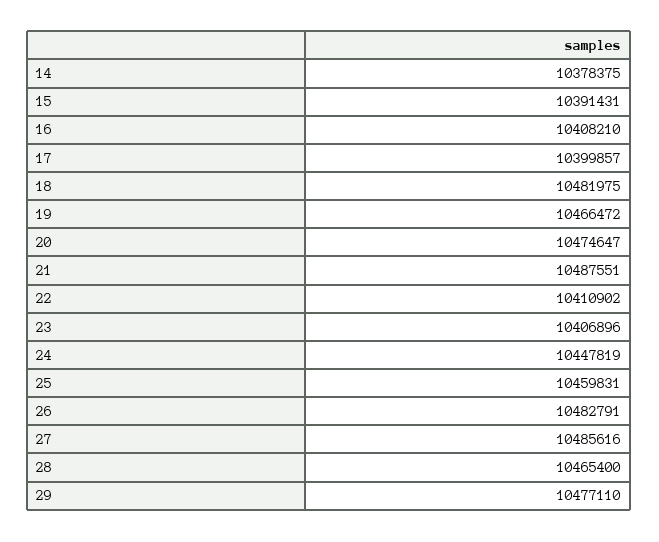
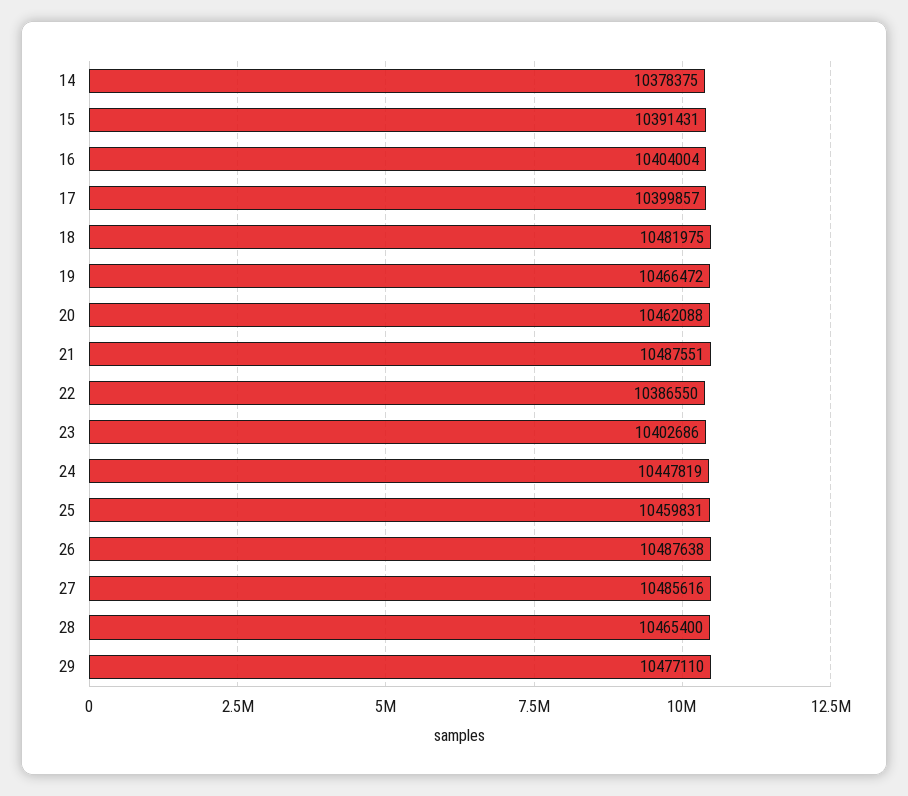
16: 10408210 -> 10404004
20: 10474647 -> 10462088
22: 10410902 -> 10386550
23: 10406896 -> 10402686
26: 10482791 -> 10487638

